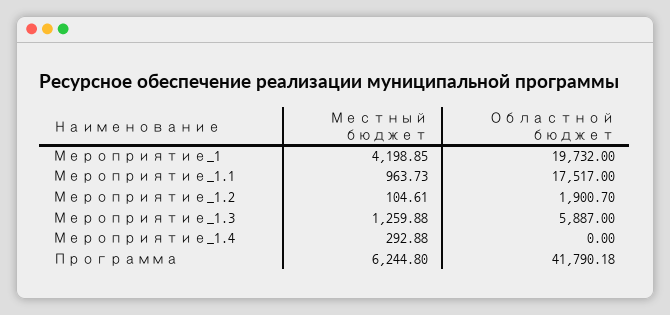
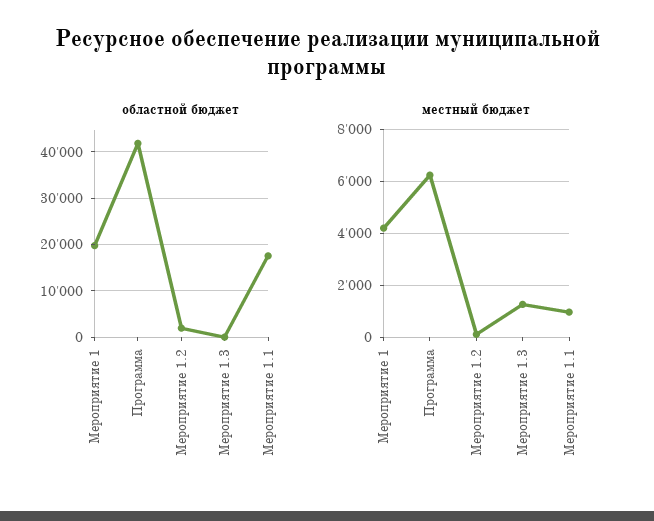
Областной бюджет, Мероприятие_1.3: 5887 -> 0
Местный бюджет, Мероприятие_1.4: 292.88 -> none
Областной бюджет, Мероприятие_1.4: 0 -> none

